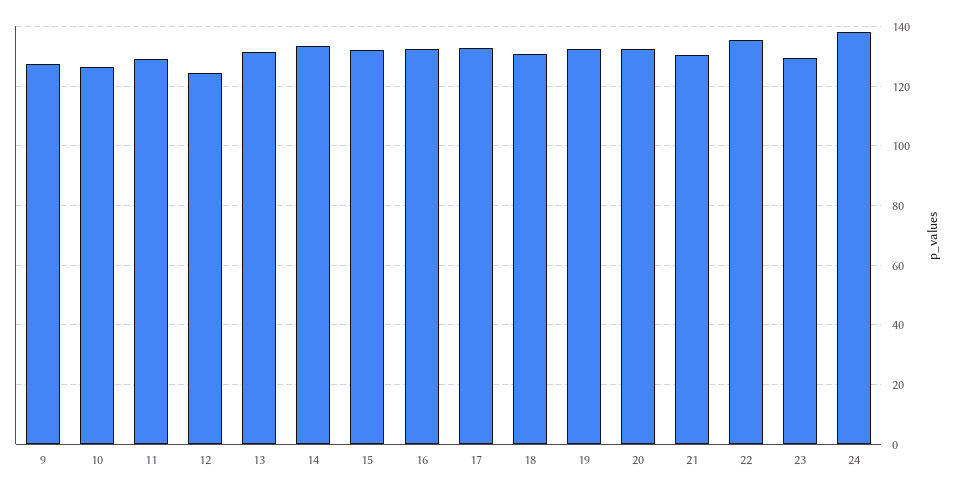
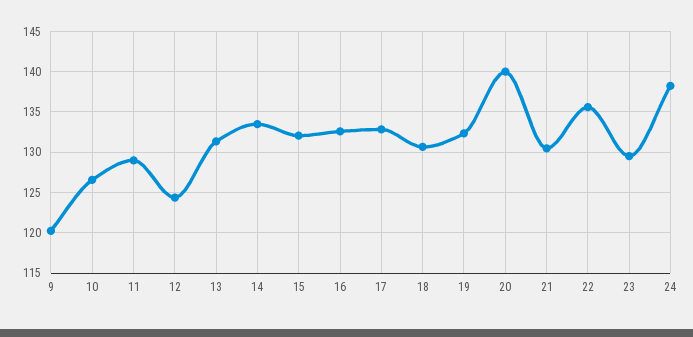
9: 127.5 -> 120
20: 132.5 -> 140

